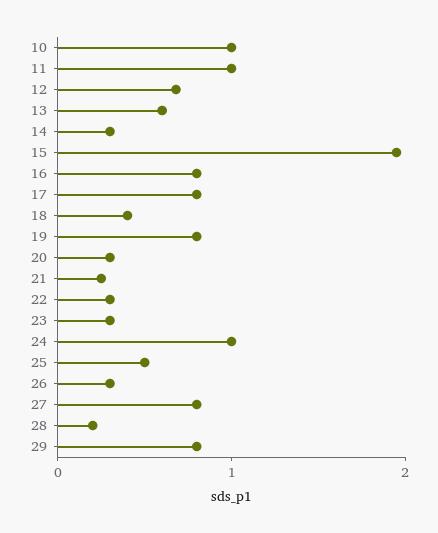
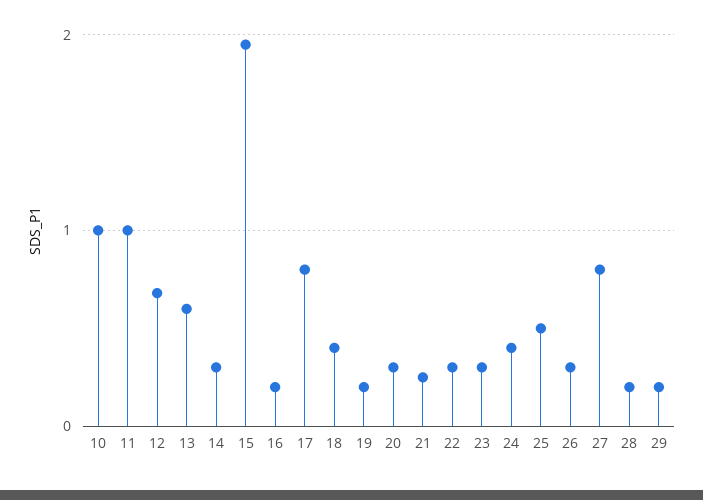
16: 0.8 -> 0.2
19: 0.8 -> 0.2
24: 1 -> 0.4
29: 0.8 -> 0.2

